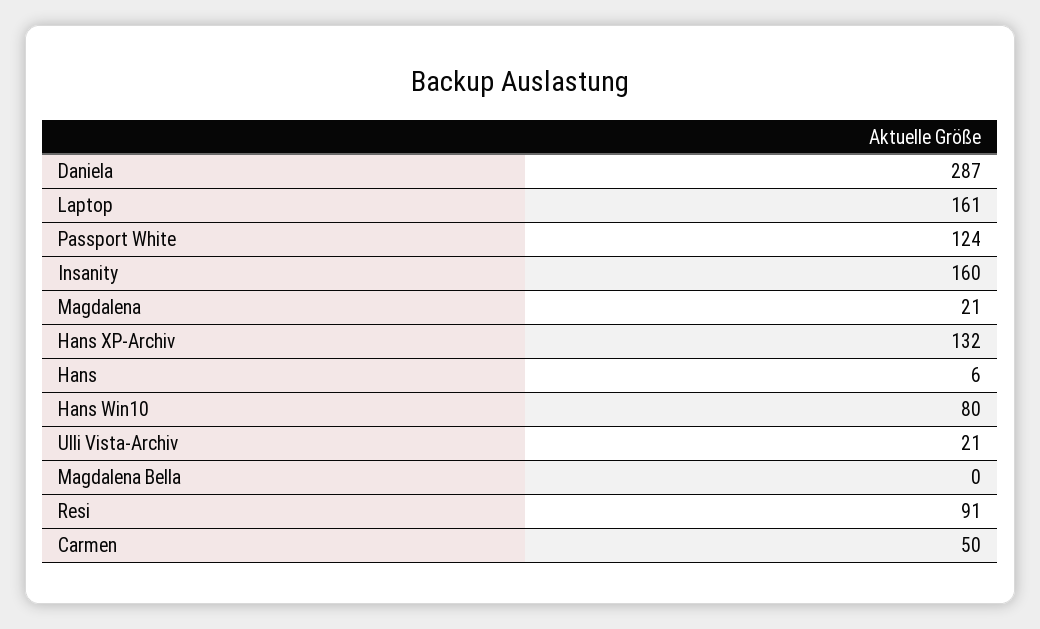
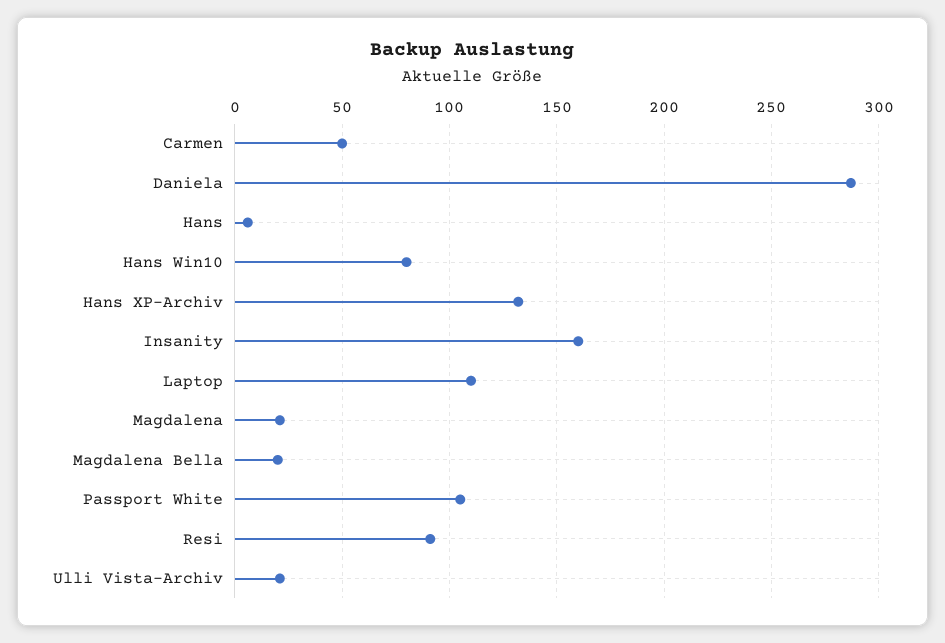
Laptop: 161 -> 110
Passport White: 124 -> 105
Magdalena Bella: 0 -> 20

